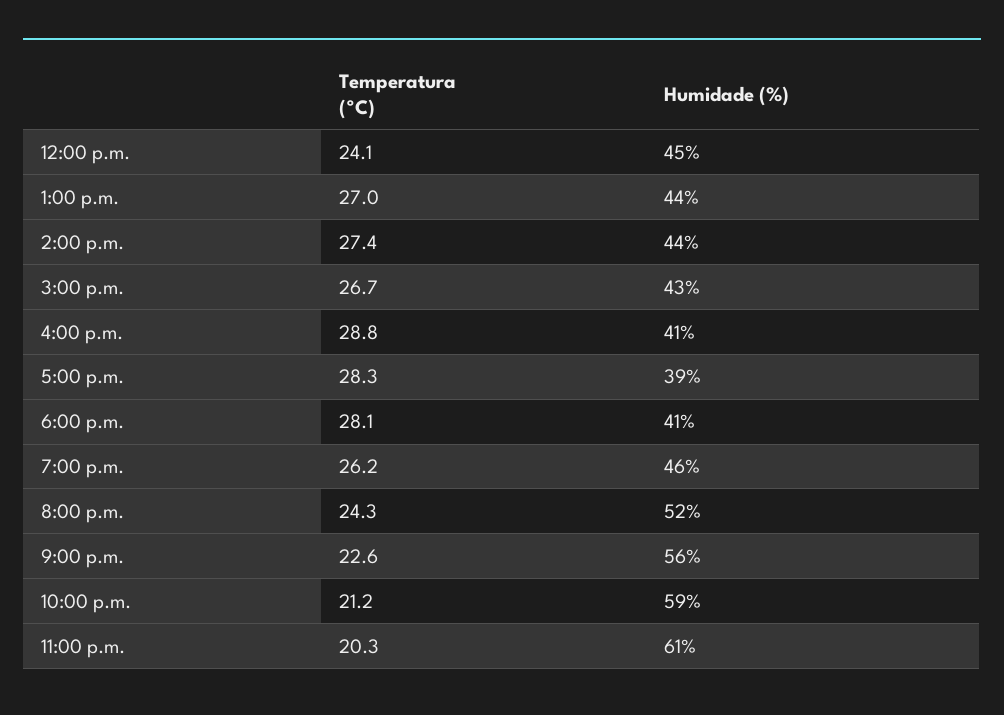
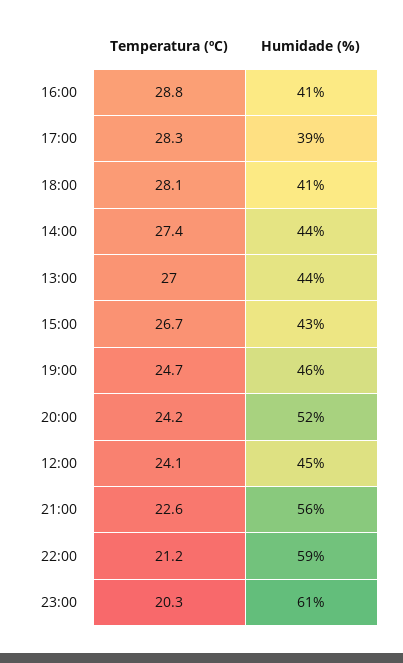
Temperatura (ºC), 7:00 p.m.: 26.2 -> 24.7
Temperatura (ºC), 8:00 p.m.: 24.3 -> 24.2

